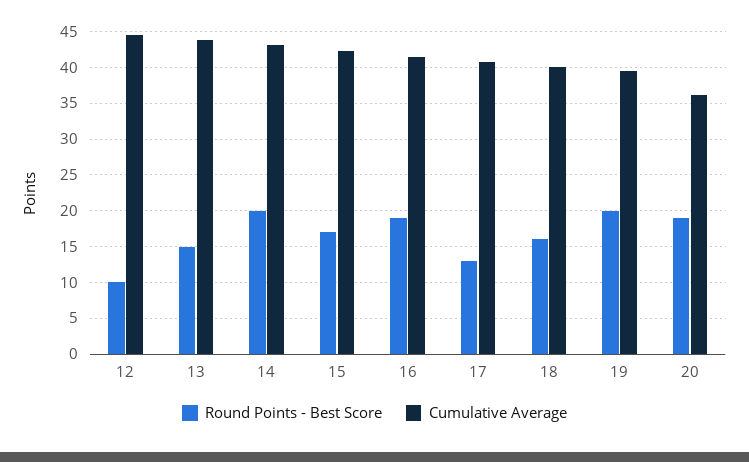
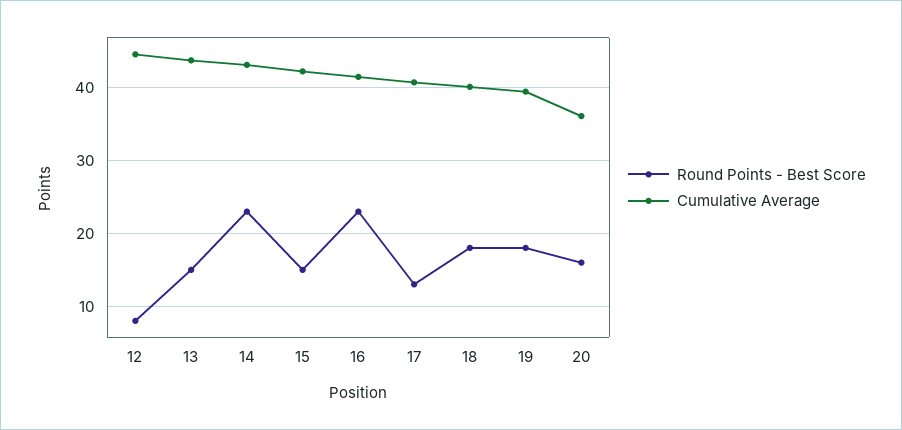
Round Points - Best Score, 12: 10 -> 8
Round Points - Best Score, 14: 20 -> 23
Round Points - Best Score, 15: 17 -> 15
Round Points - Best Score, 16: 19 -> 23
Round Points - Best Score, 18: 16 -> 18
Round Points - Best Score, 19: 20 -> 18
Round Points - Best Score, 20: 19 -> 16

